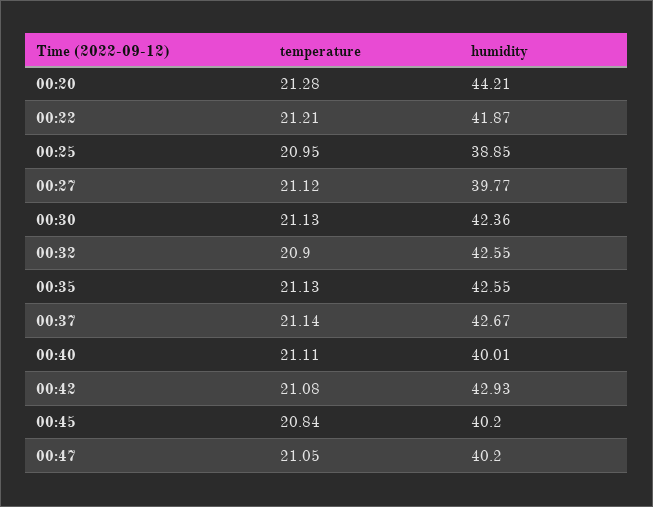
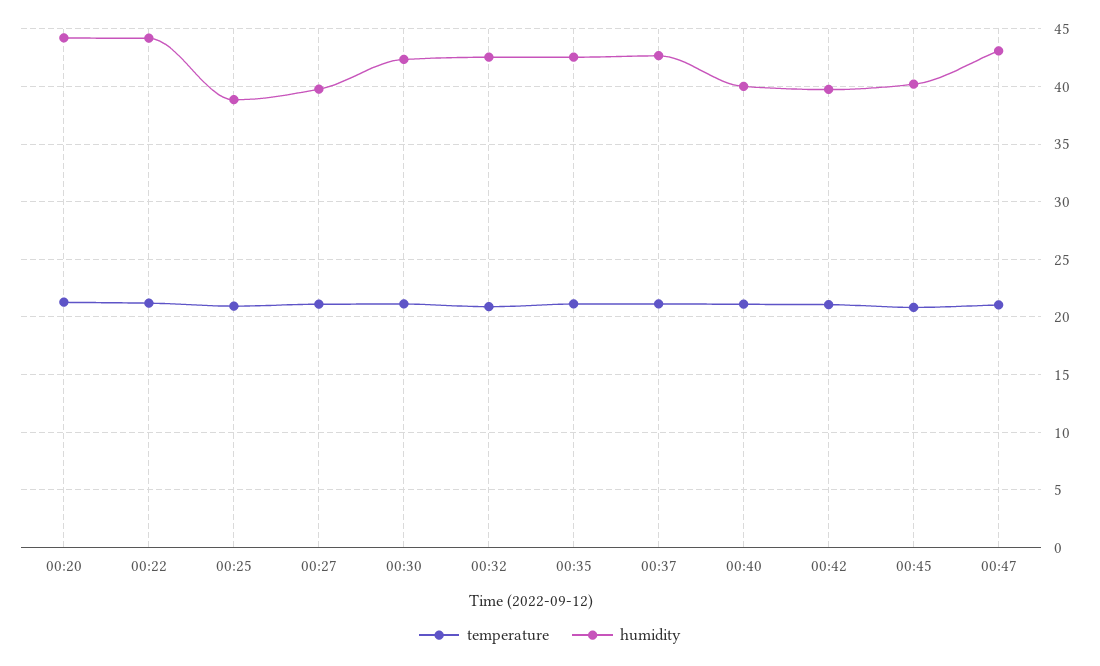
humidity, 00:22: 41.87 -> 44
humidity, 00:42: 42.93 -> 40
humidity, 00:47: 40.2 -> 43

